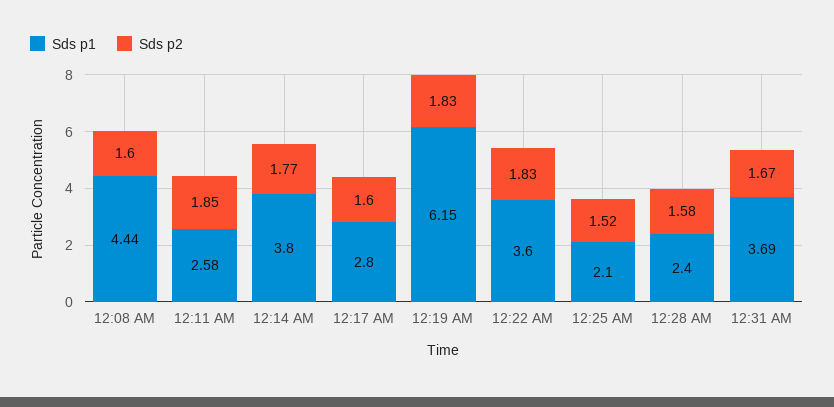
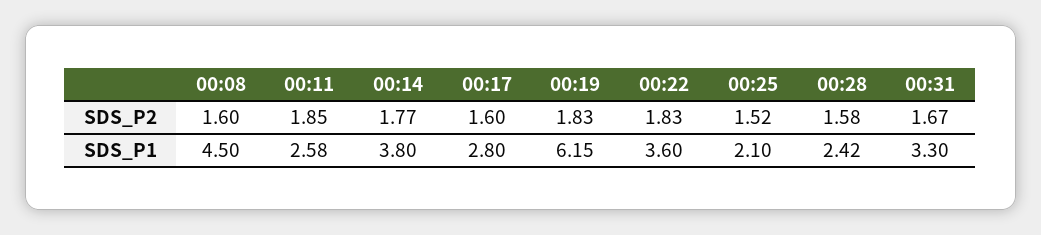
Sds p1, 12:08 AM: 4.44 -> 4.5
Sds p1, 12:28 AM: 2.4 -> 2.42
Sds p1, 12:31 AM: 3.69 -> 3.3

